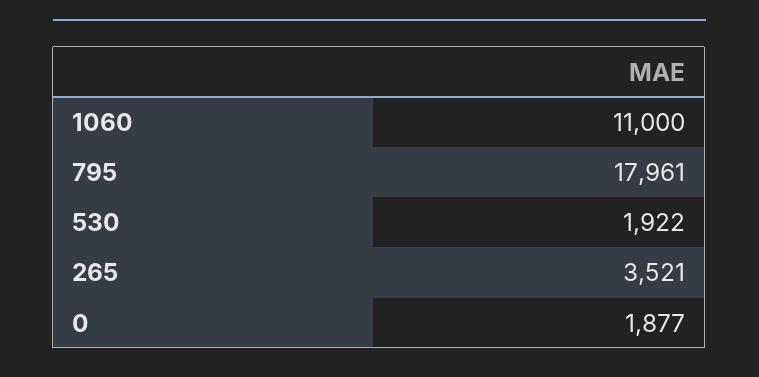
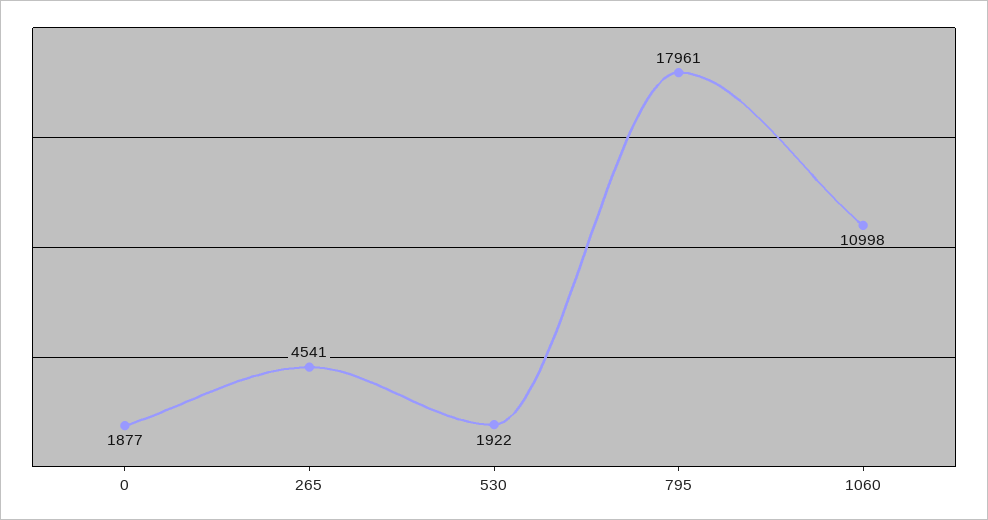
1060: 11000 -> 10998
265: 3521 -> 4541

